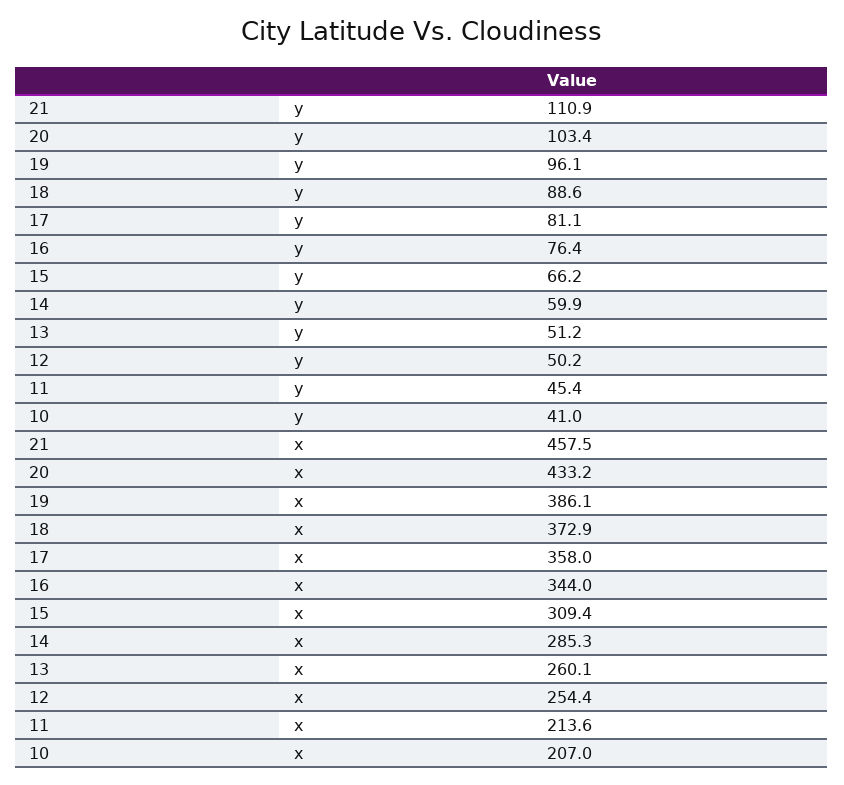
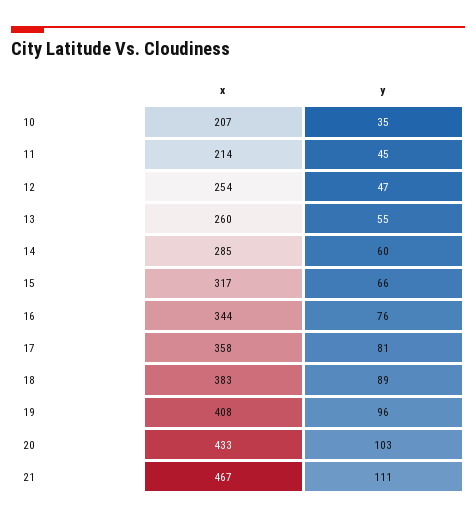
13, y: 51.2 -> 55
12, y: 50.2 -> 47
10, y: 41 -> 35
21, x: 457.5 -> 467
19, x: 386.1 -> 408
18, x: 372.9 -> 383
15, x: 309.4 -> 317

